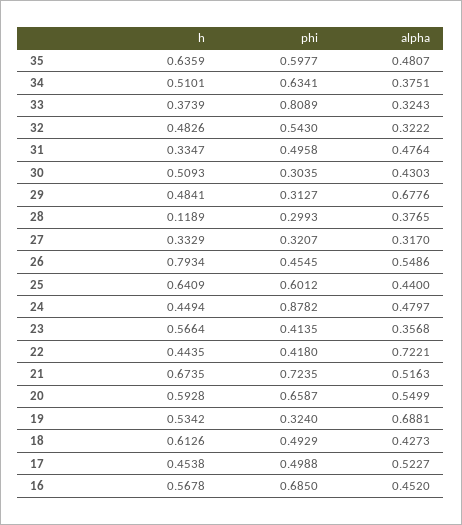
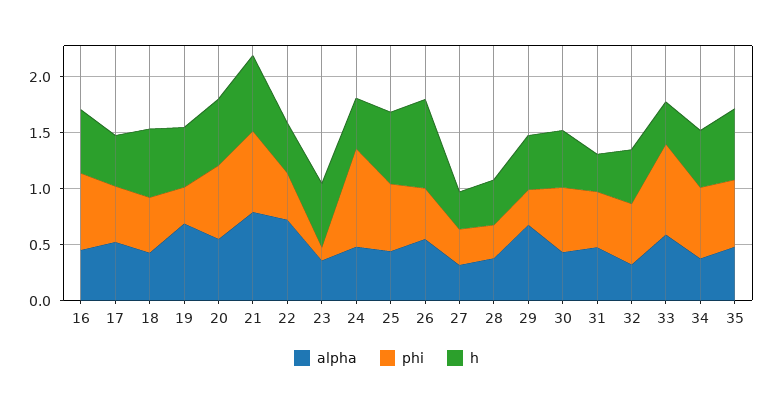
alpha, 33: 0.3243 -> 0.6
phi, 30: 0.3035 -> 0.6
h, 28: 0.1189 -> 0.4
phi, 23: 0.4135 -> 0.1
alpha, 21: 0.5163 -> 0.8

